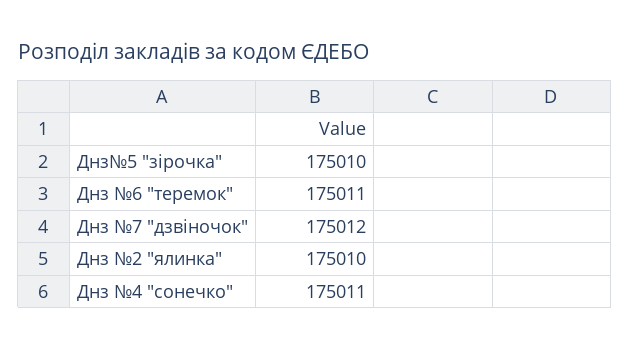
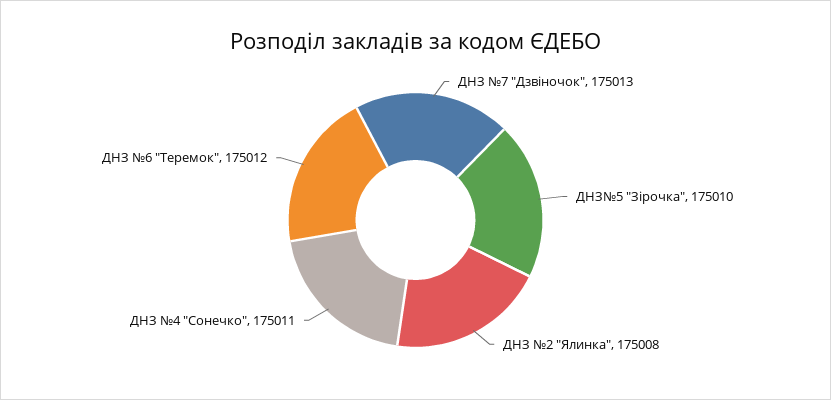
Днз №6 "теремок": 175011 -> 175012
Днз №7 "дзвіночок": 175012 -> 175013
Днз №2 "ялинка": 175010 -> 175008

